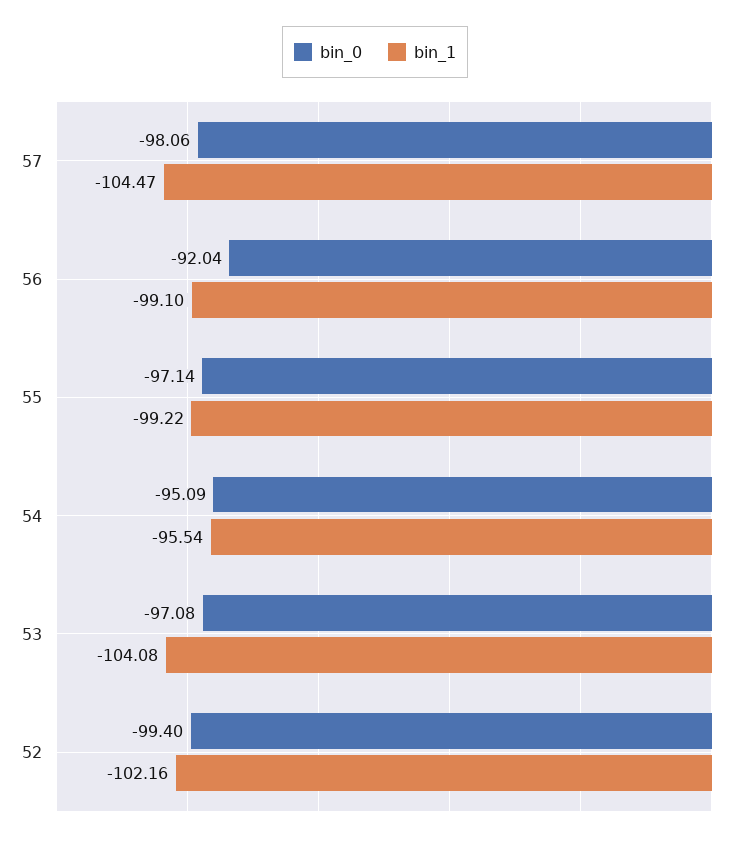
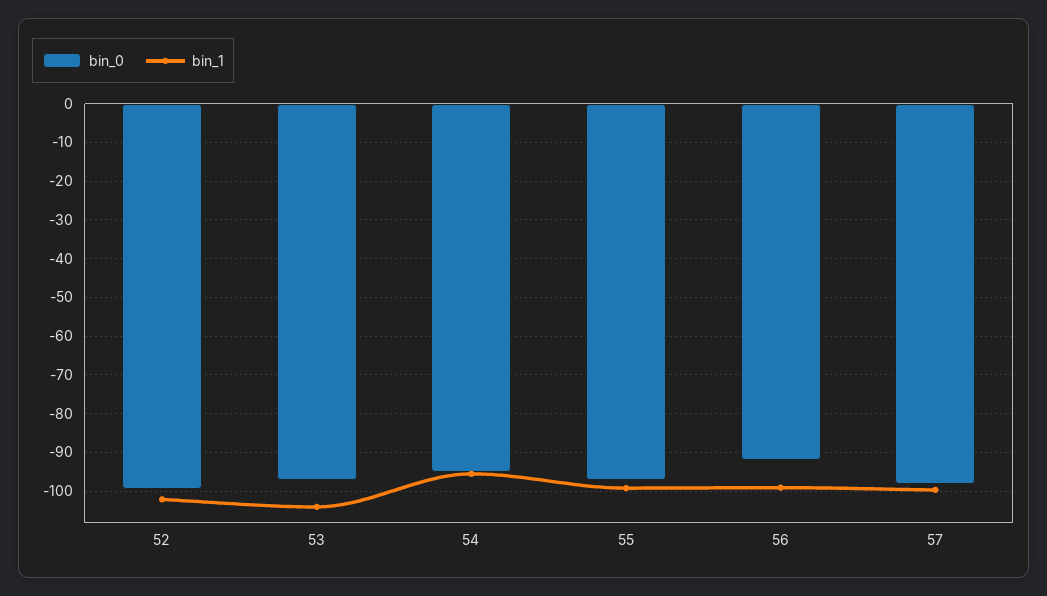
bin_1, 57: -104.47 -> -100

